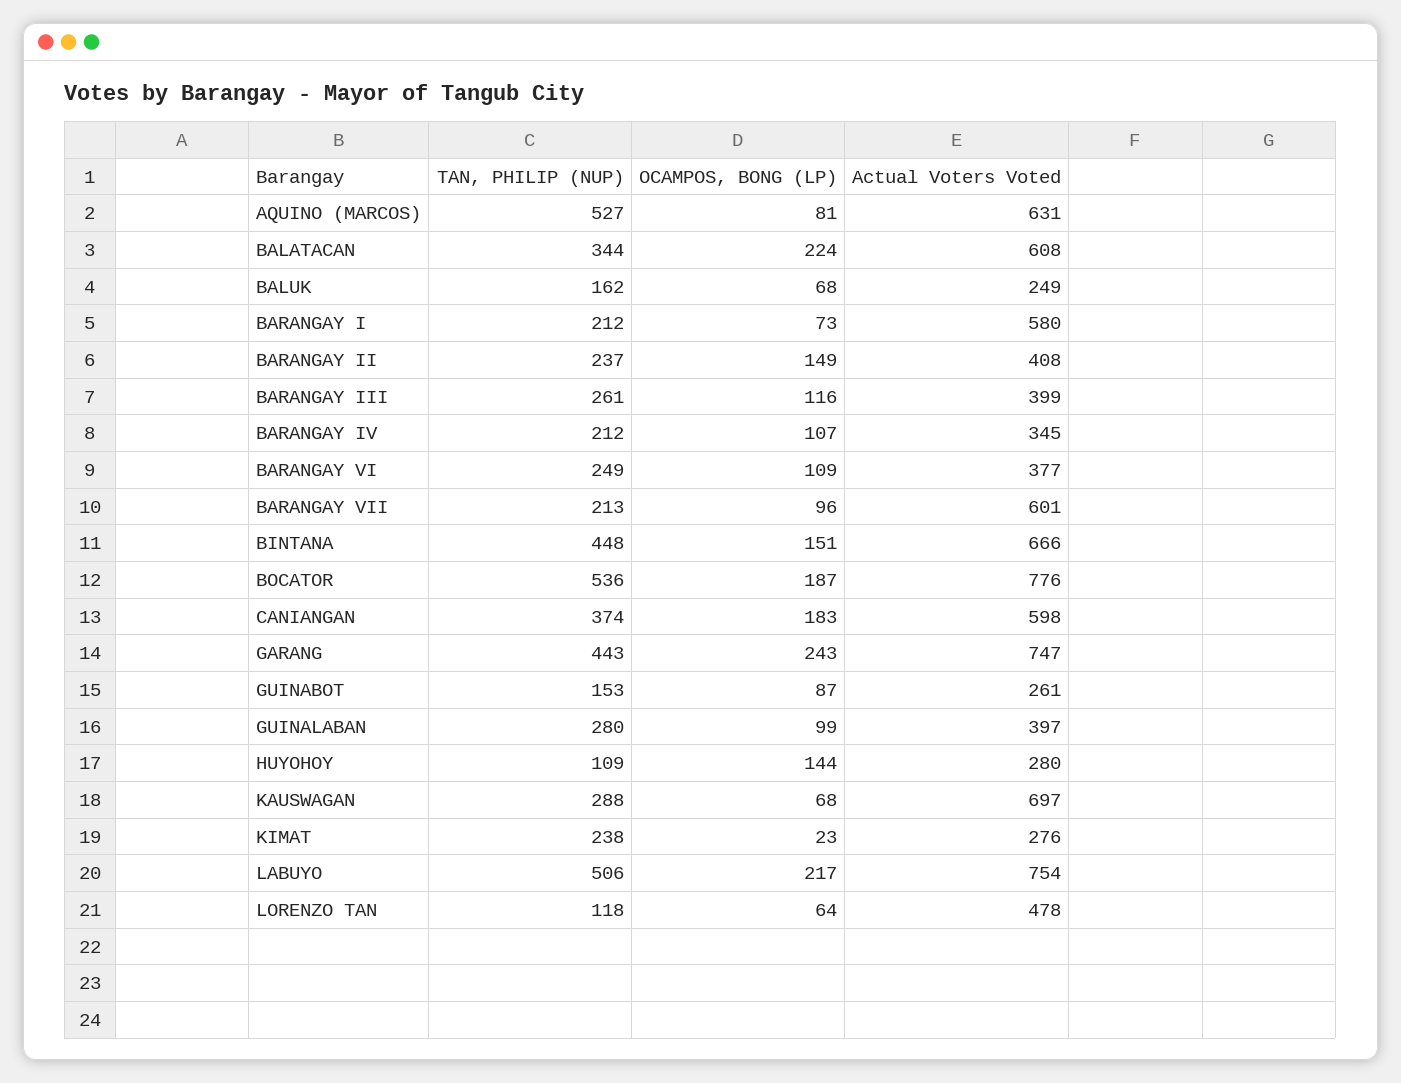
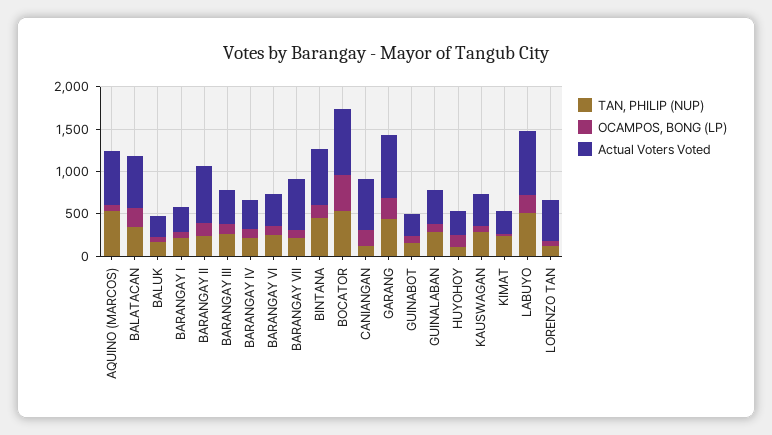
Actual Voters Voted, BARANGAY I: 580 -> 300
Actual Voters Voted, BARANGAY II: 408 -> 700
OCAMPOS, BONG (LP), BOCATOR: 187 -> 400
TAN, PHILIP (NUP), CANIANGAN: 374 -> 100
Actual Voters Voted, KAUSWAGAN: 697 -> 400

